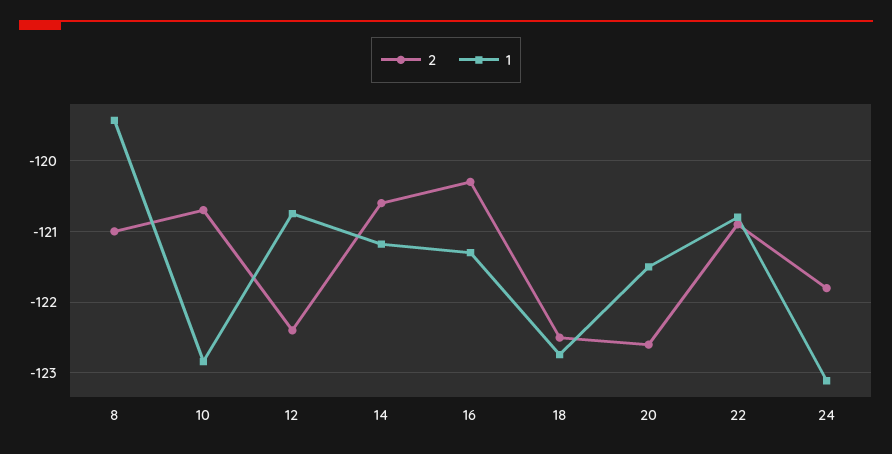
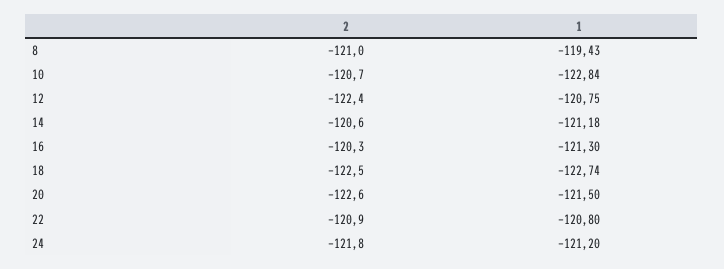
1, 24: -123.1 -> -121.2

